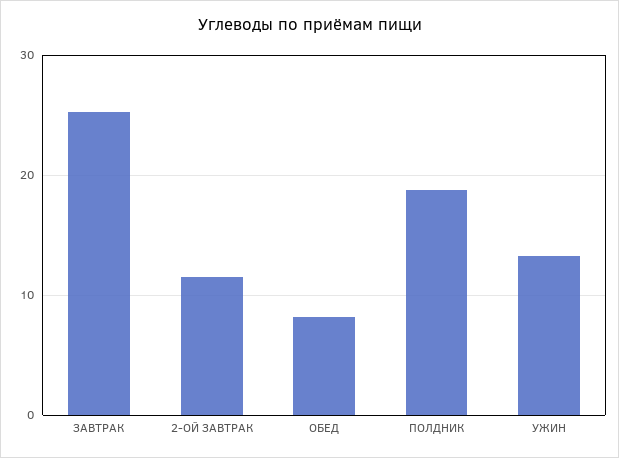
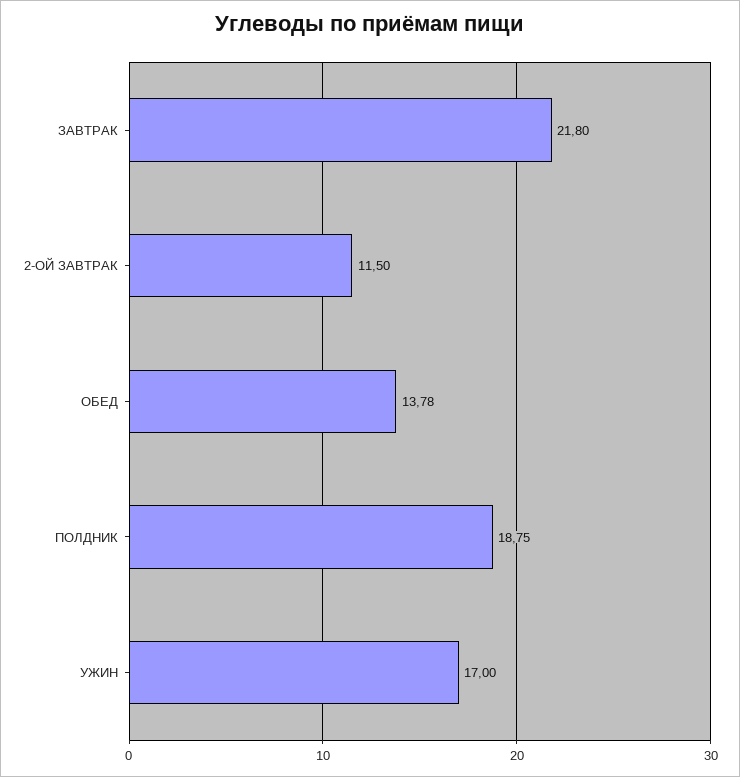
ЗАВТРАК: 25 -> 21.8
ОБЕД: 8 -> 13.78
УЖИН: 13 -> 17

